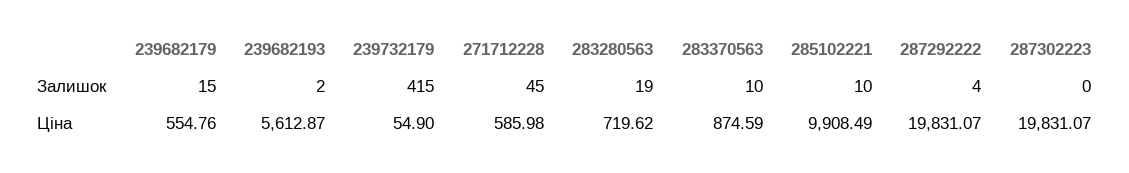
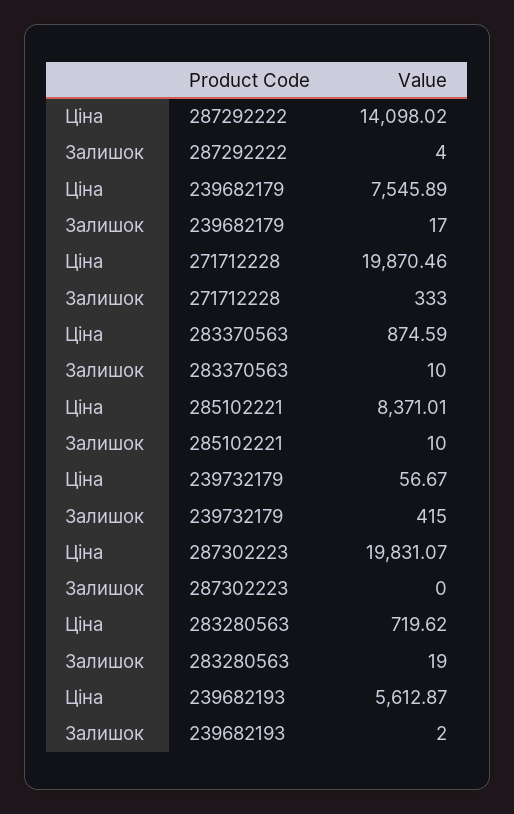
239682179, Залишок: 15 -> 17
271712228, Залишок: 45 -> 333
239682179, Ціна: 554.76 -> 7545.89
239732179, Ціна: 54.9 -> 56.67
271712228, Ціна: 585.98 -> 19870.46
285102221, Ціна: 9908.49 -> 8371.01
287292222, Ціна: 19831.07 -> 14098.02

